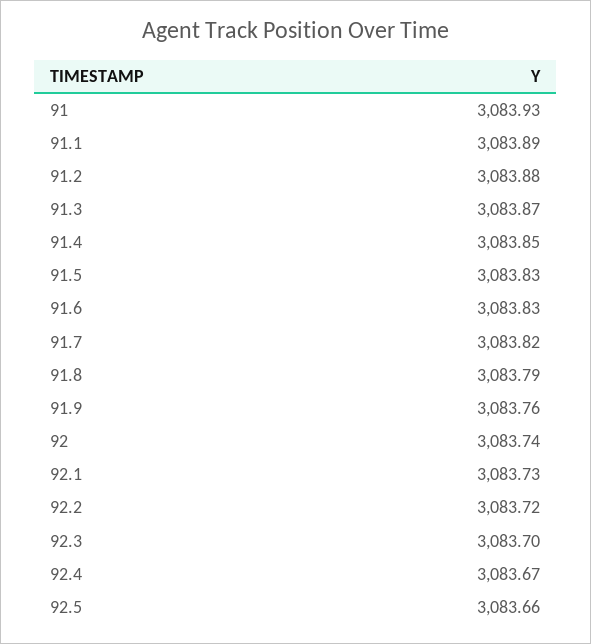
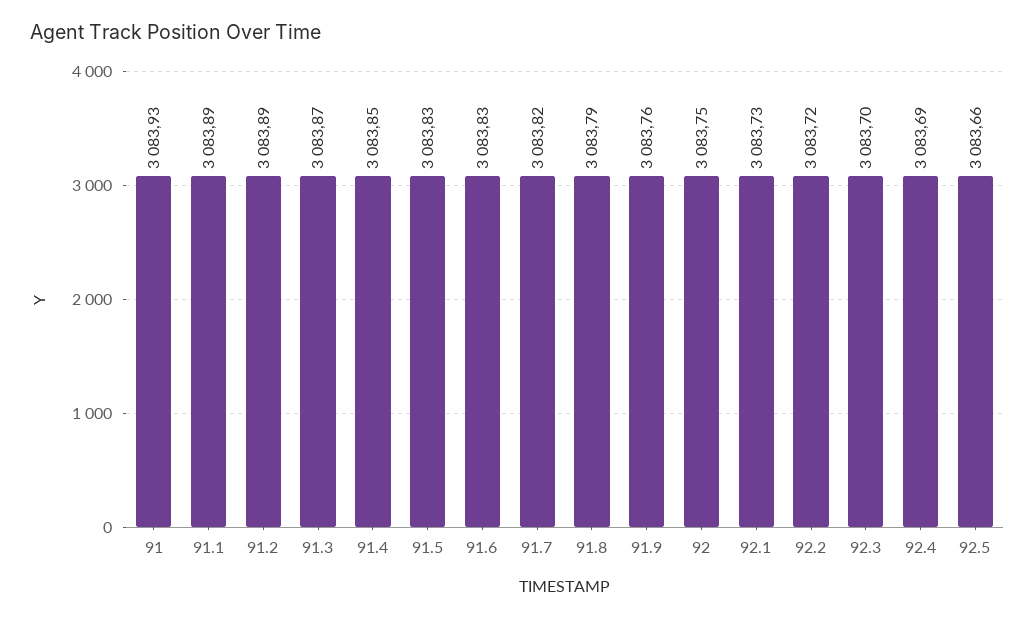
91.2: 3083.88 -> 3083.89
92: 3083.74 -> 3083.75
92.4: 3083.67 -> 3083.69

